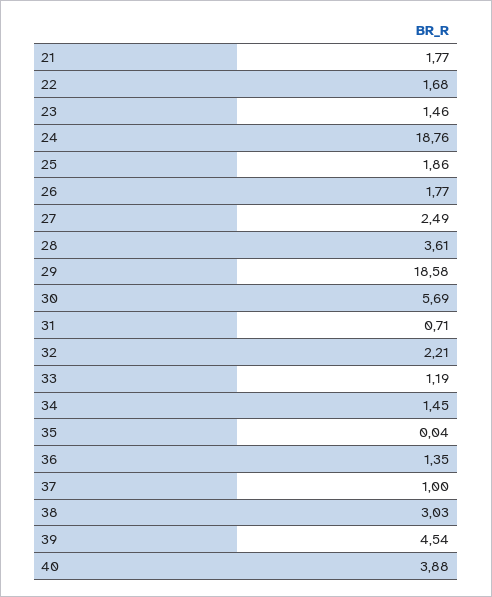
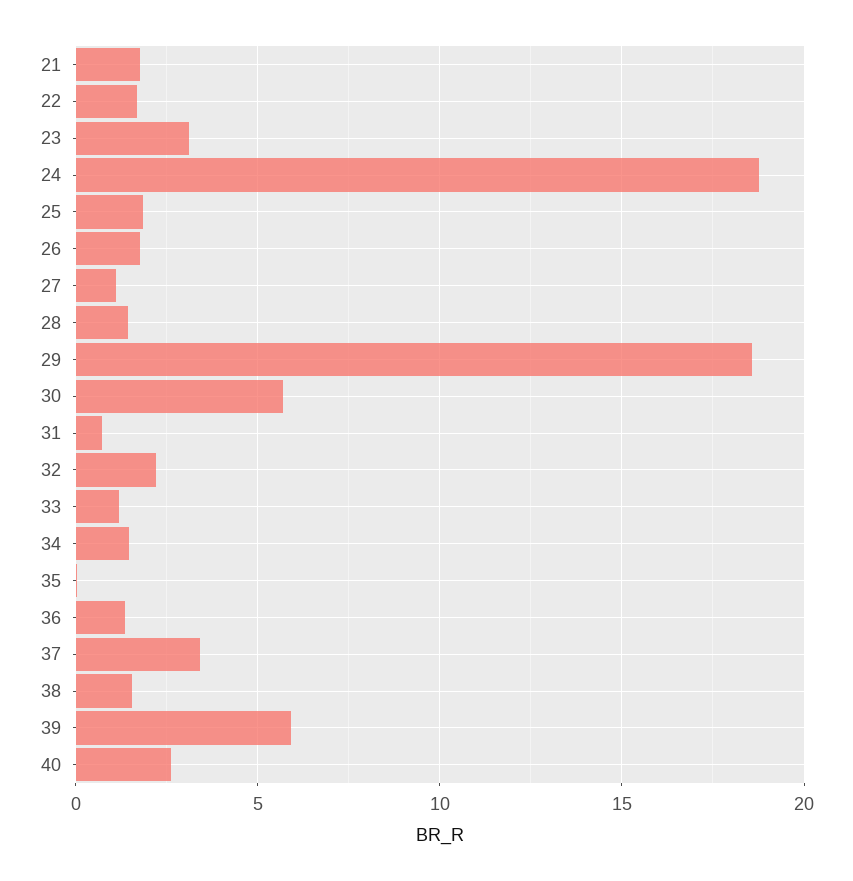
23: 1.46 -> 3
27: 2.49 -> 1
28: 3.61 -> 1.5
37: 1 -> 3.5
38: 3.03 -> 1.5
39: 4.54 -> 6
40: 3.88 -> 2.5

